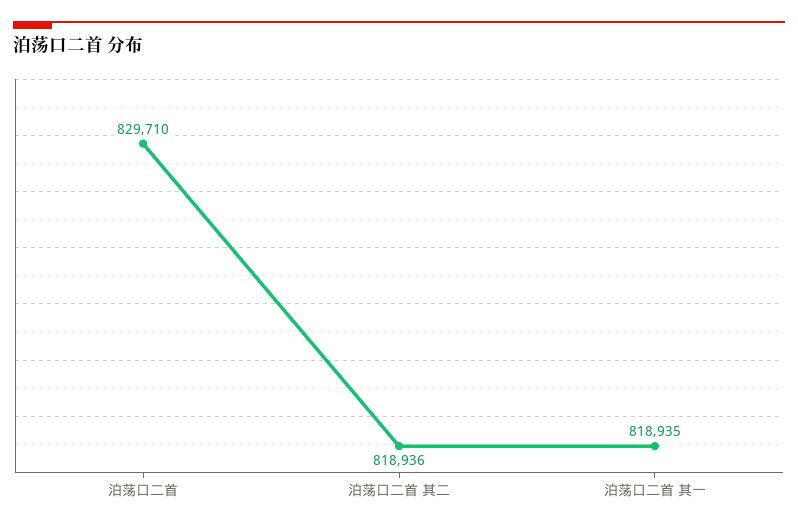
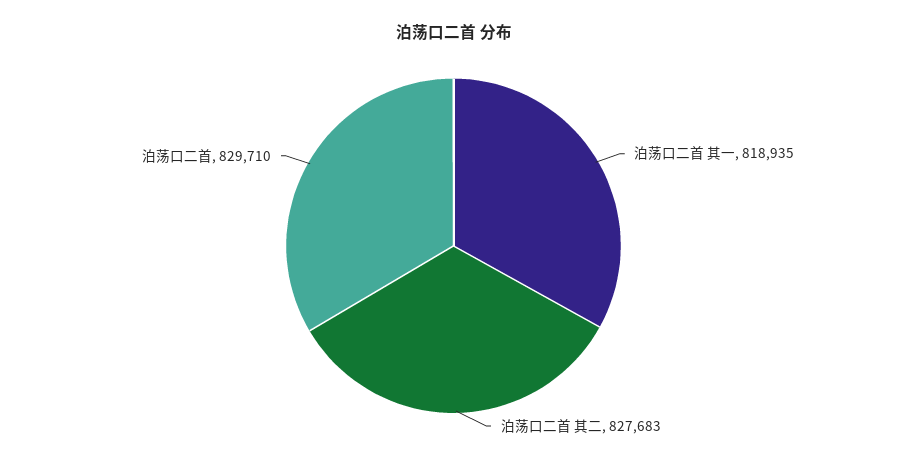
泊荡口二首 其二: 818936 -> 827683

